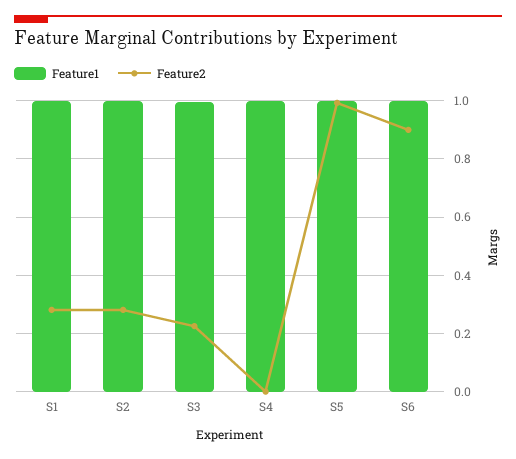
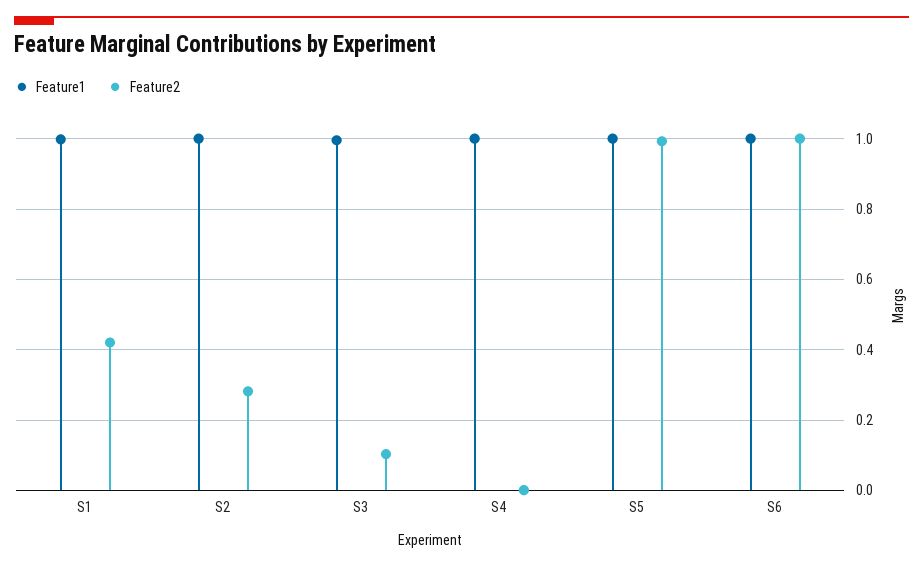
Feature2, S1: 0.275 -> 0.42
Feature2, S3: 0.225 -> 0.1
Feature2, S6: 0.9 -> 1

